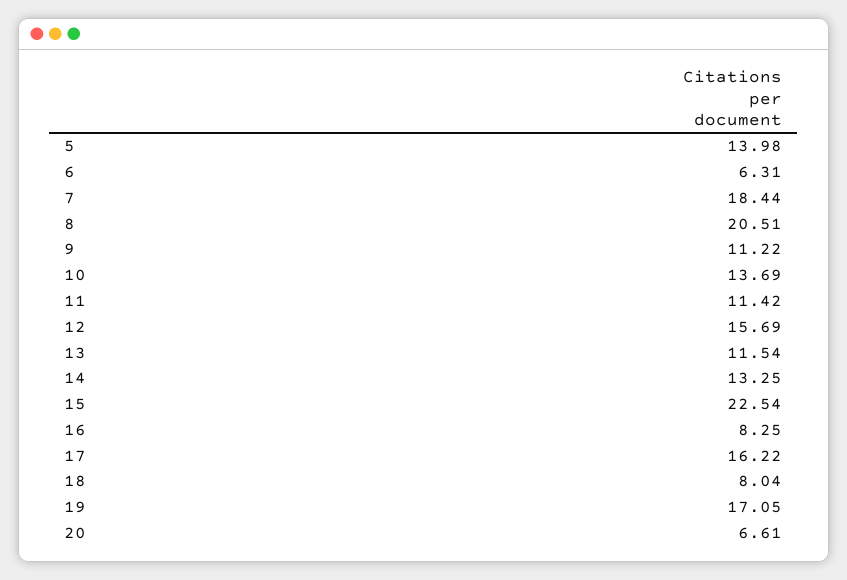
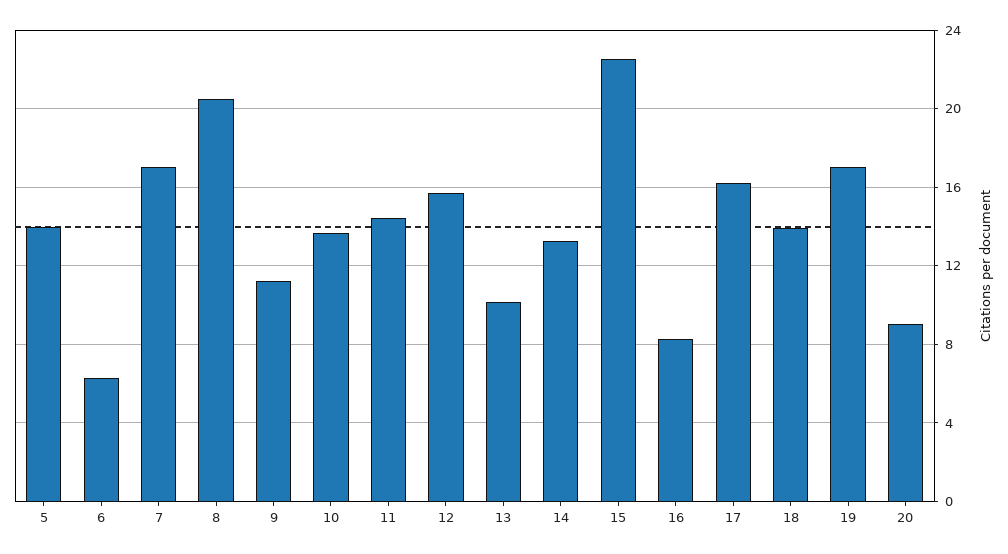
7: 18.44 -> 17
11: 11.42 -> 14.5
13: 11.54 -> 10
18: 8.04 -> 14
20: 6.61 -> 9

